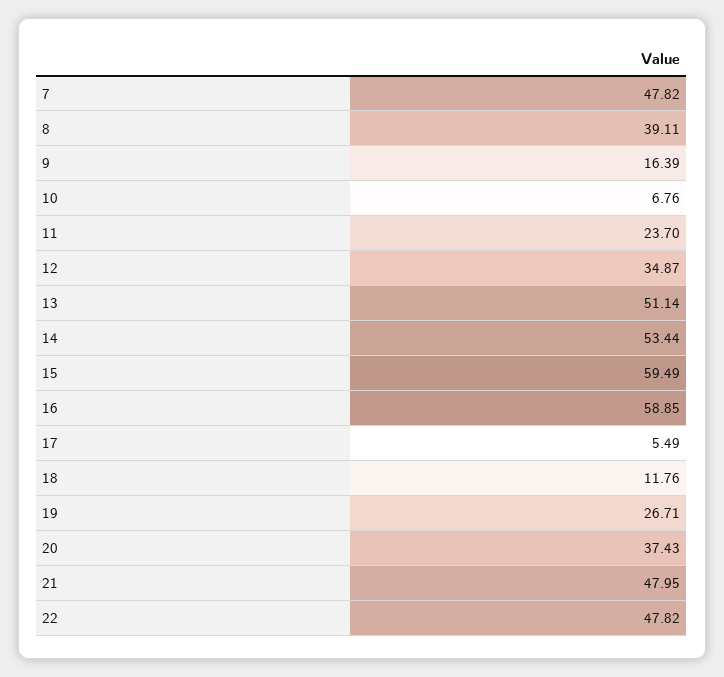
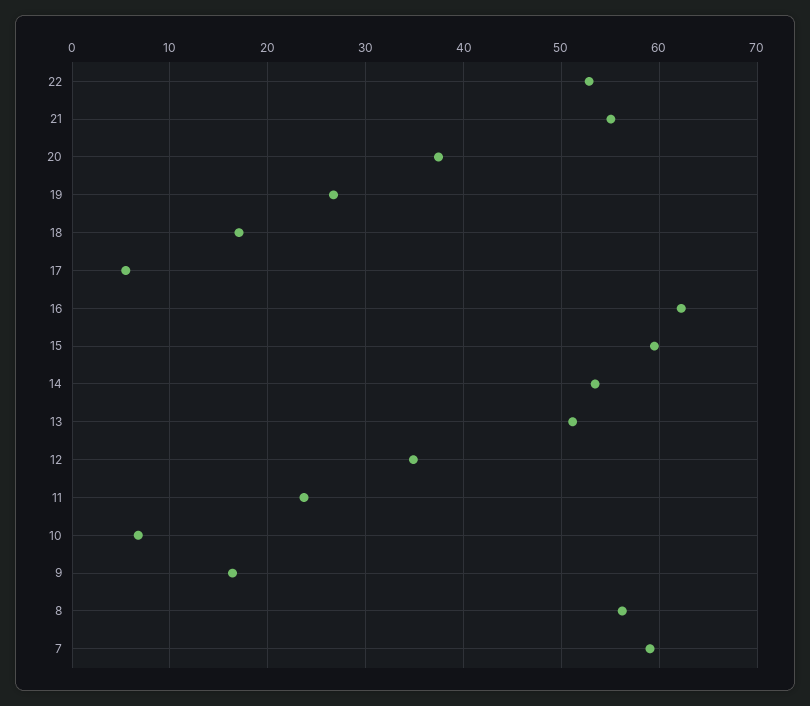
7: 47.82 -> 59
8: 39.11 -> 56
16: 58.85 -> 62
18: 11.76 -> 17
21: 47.95 -> 55
22: 47.82 -> 53

